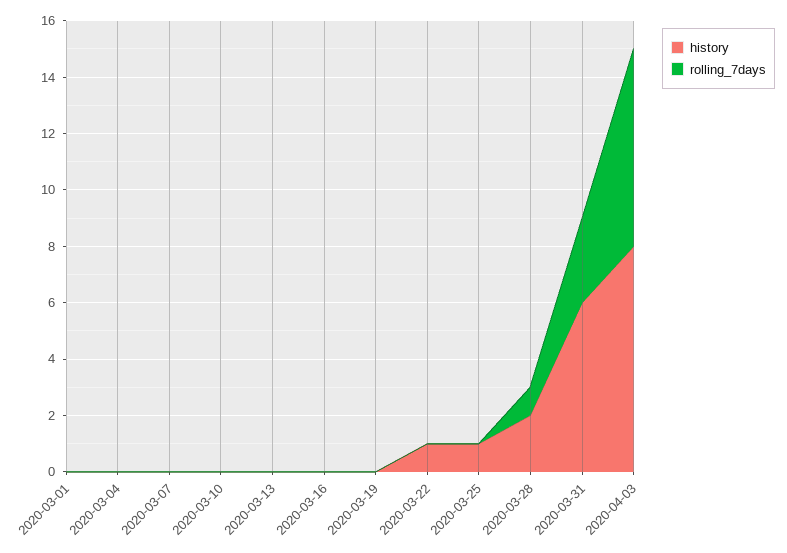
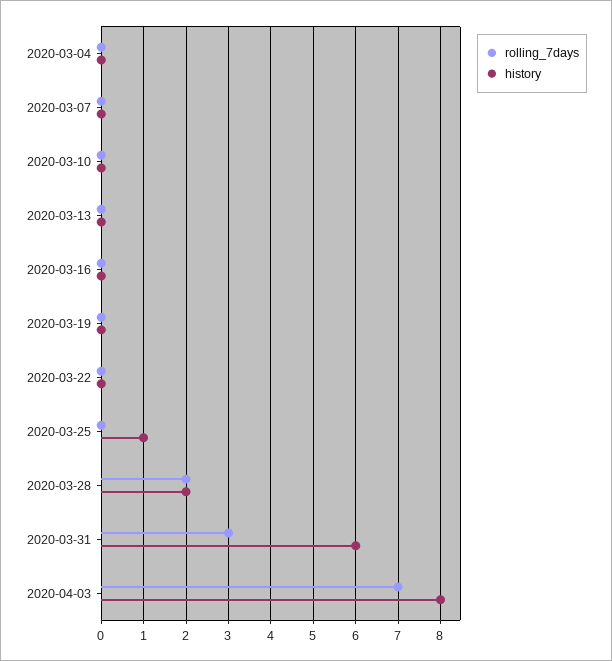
history, 2020-03-01: 0 -> none
rolling_7days, 2020-03-01: 0 -> none
history, 2020-03-22: 1 -> 0
rolling_7days, 2020-03-28: 1 -> 2

